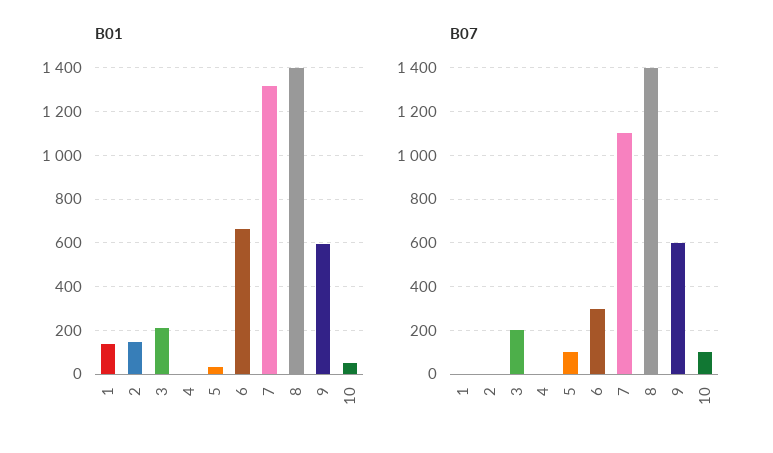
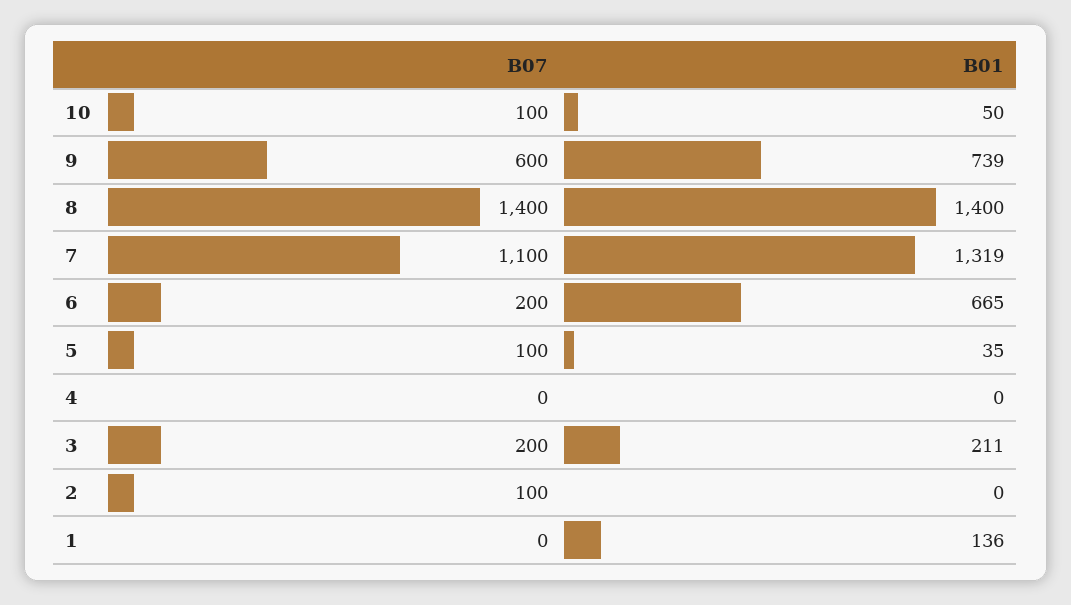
B01, 2: 150 -> 0
B01, 9: 600 -> 739
B07, 2: 0 -> 100
B07, 6: 300 -> 200

